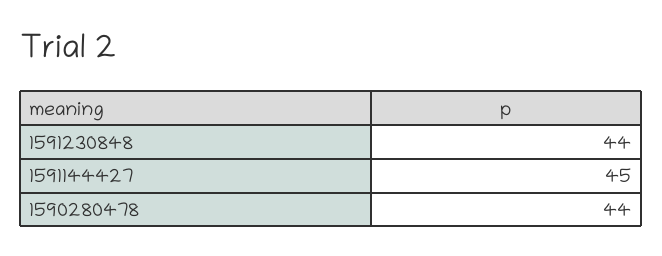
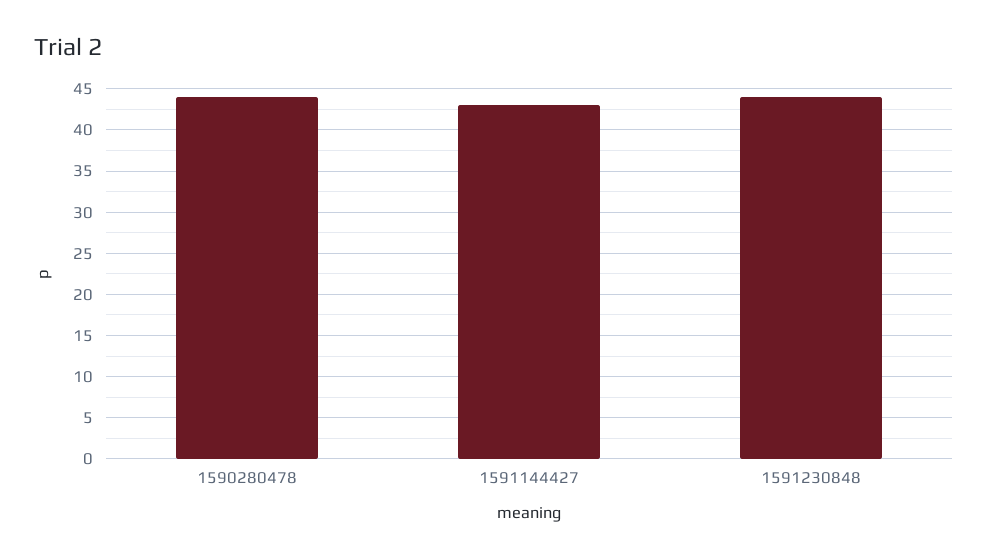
1591144427: 45 -> 43

